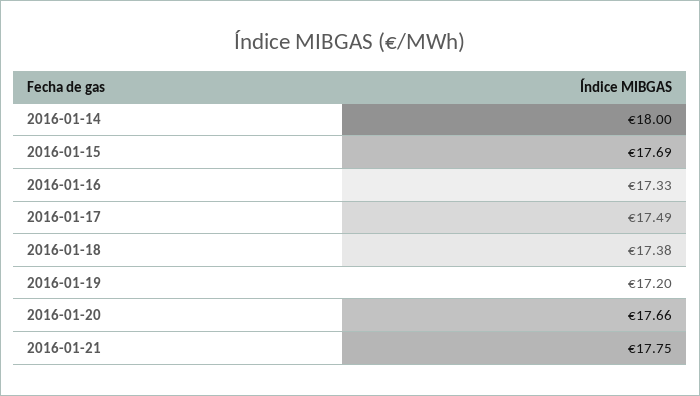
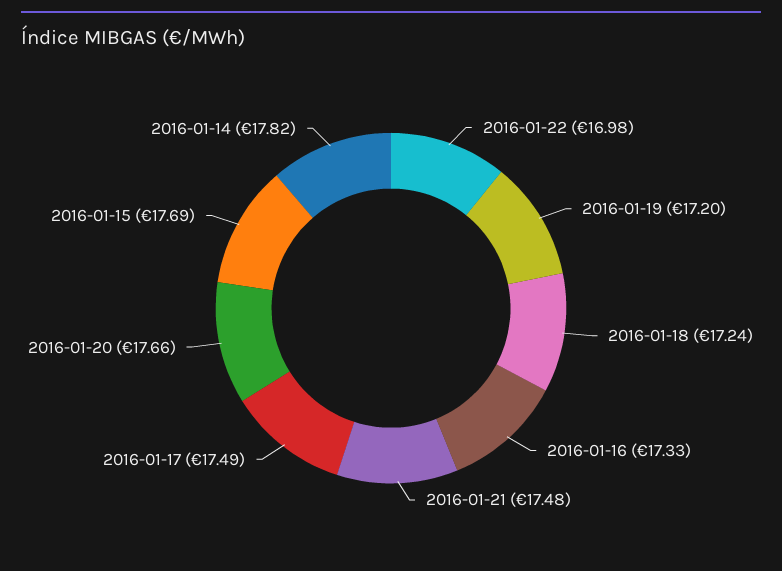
2016-01-14: 18 -> 17.82
2016-01-18: 17.38 -> 17.24
2016-01-21: 17.75 -> 17.48
2016-01-22: none -> 16.98

